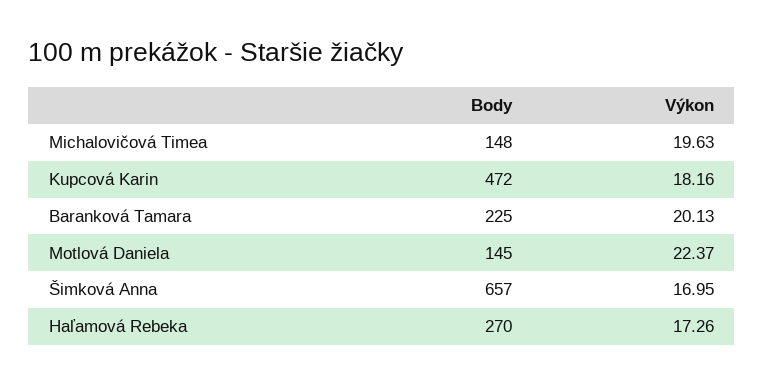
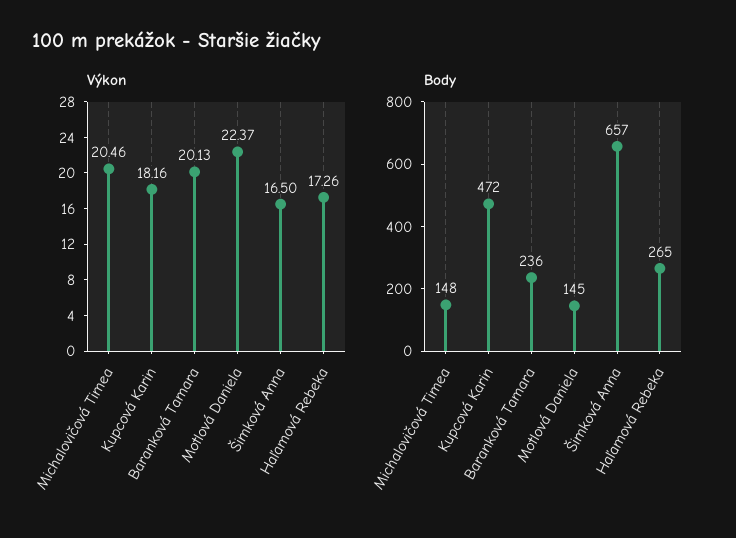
Výkon, Michalovičová Timea: 19.63 -> 20.46
Body, Baranková Tamara: 225 -> 236
Výkon, Šimková Anna: 16.95 -> 16.5
Body, Haľamová Rebeka: 270 -> 265

